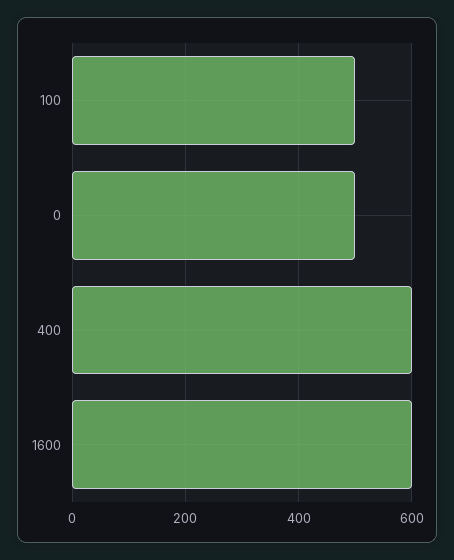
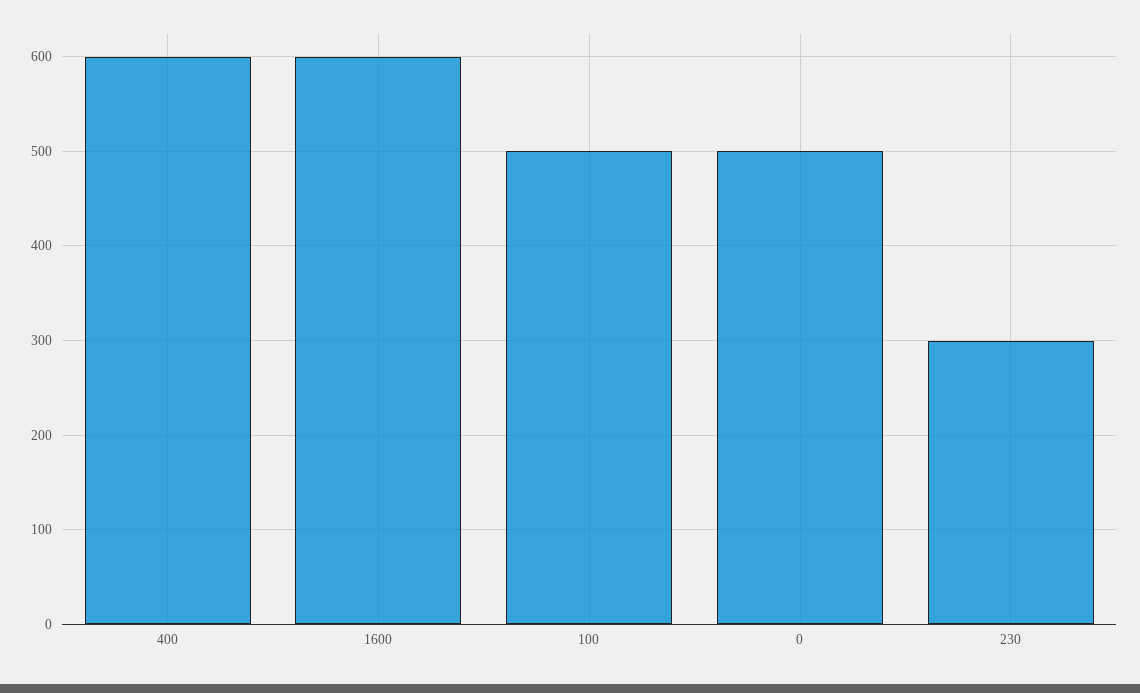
230: none -> 300

